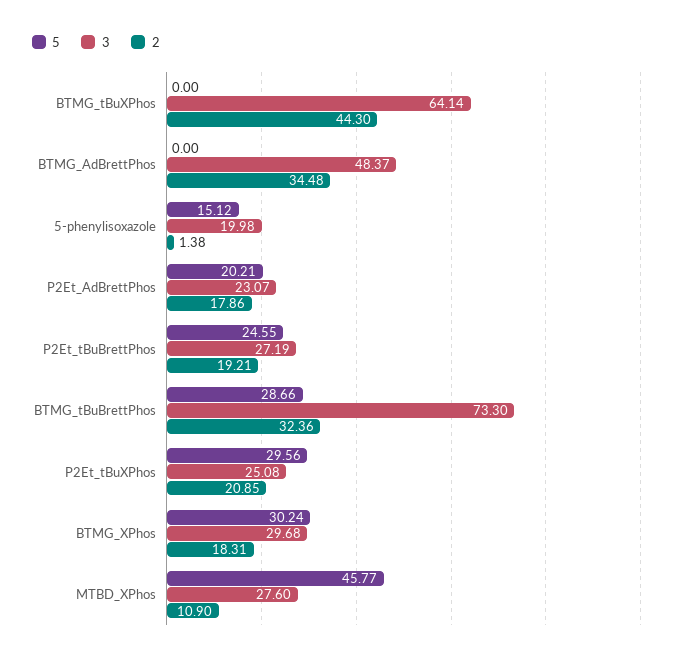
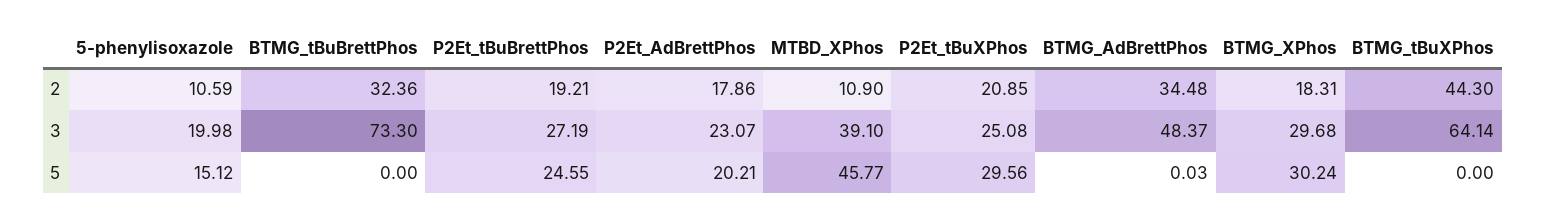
5, BTMG_AdBrettPhos: 0 -> 0.03
2, 5-phenylisoxazole: 1.38 -> 10.59
5, BTMG_tBuBrettPhos: 28.66 -> 0
3, MTBD_XPhos: 27.6 -> 39.1

